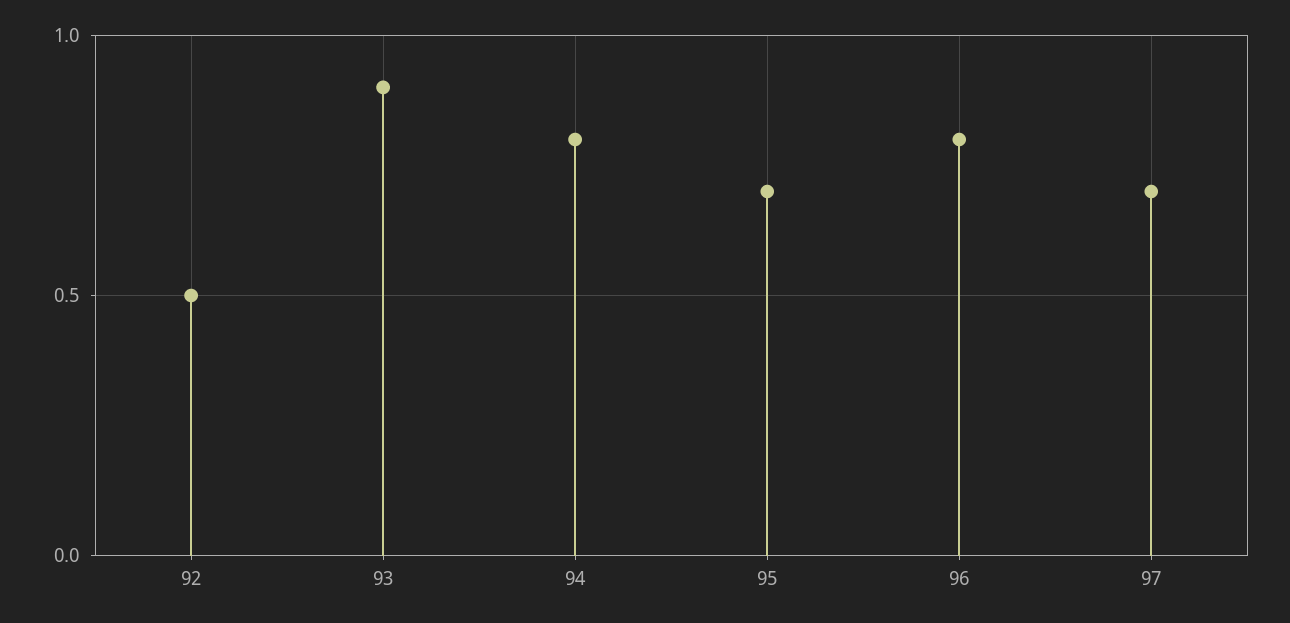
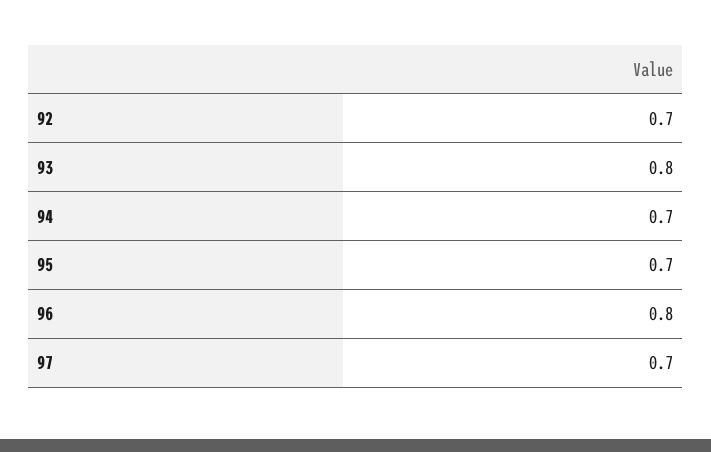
92: 0.5 -> 0.7
93: 0.9 -> 0.8
94: 0.8 -> 0.7

